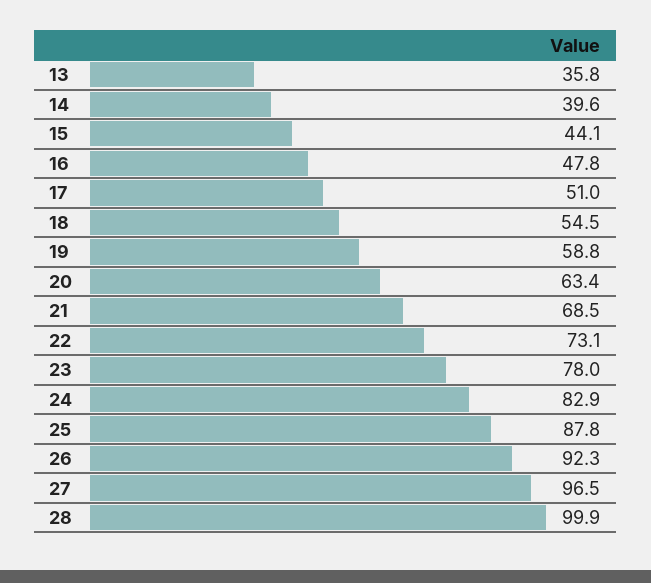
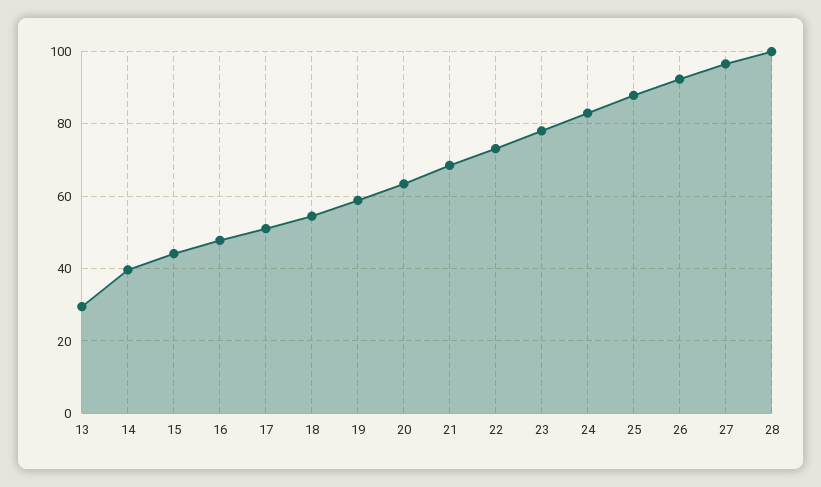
13: 35.8 -> 30

